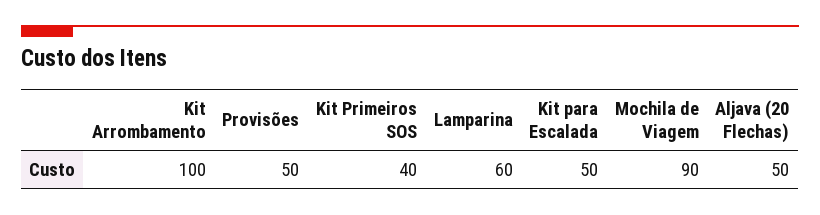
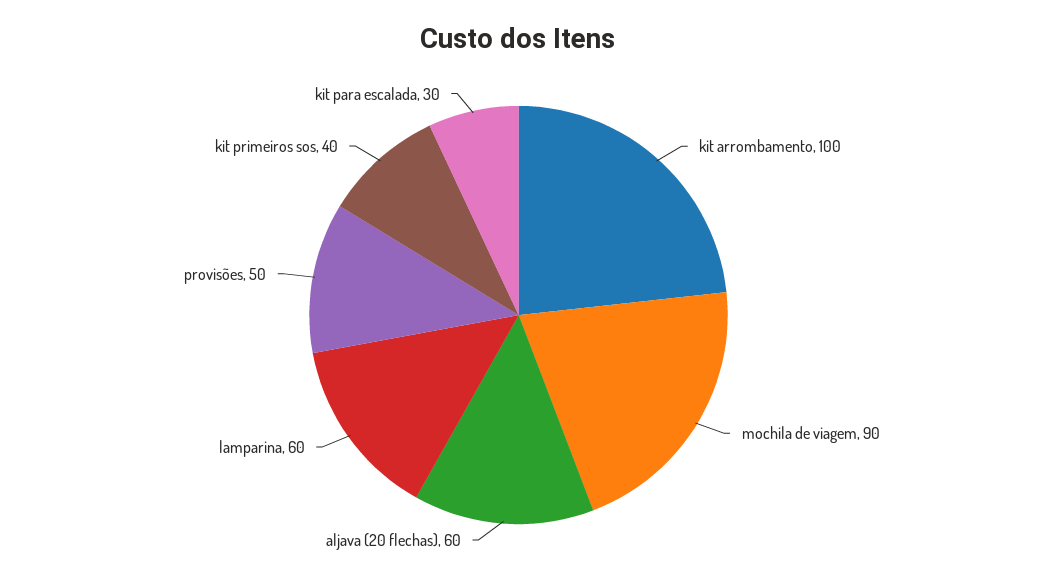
Kit para Escalada: 50 -> 30
Aljava (20 Flechas): 50 -> 60

